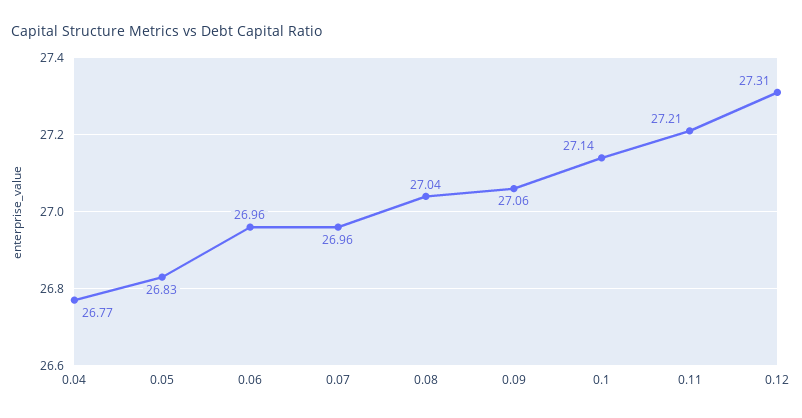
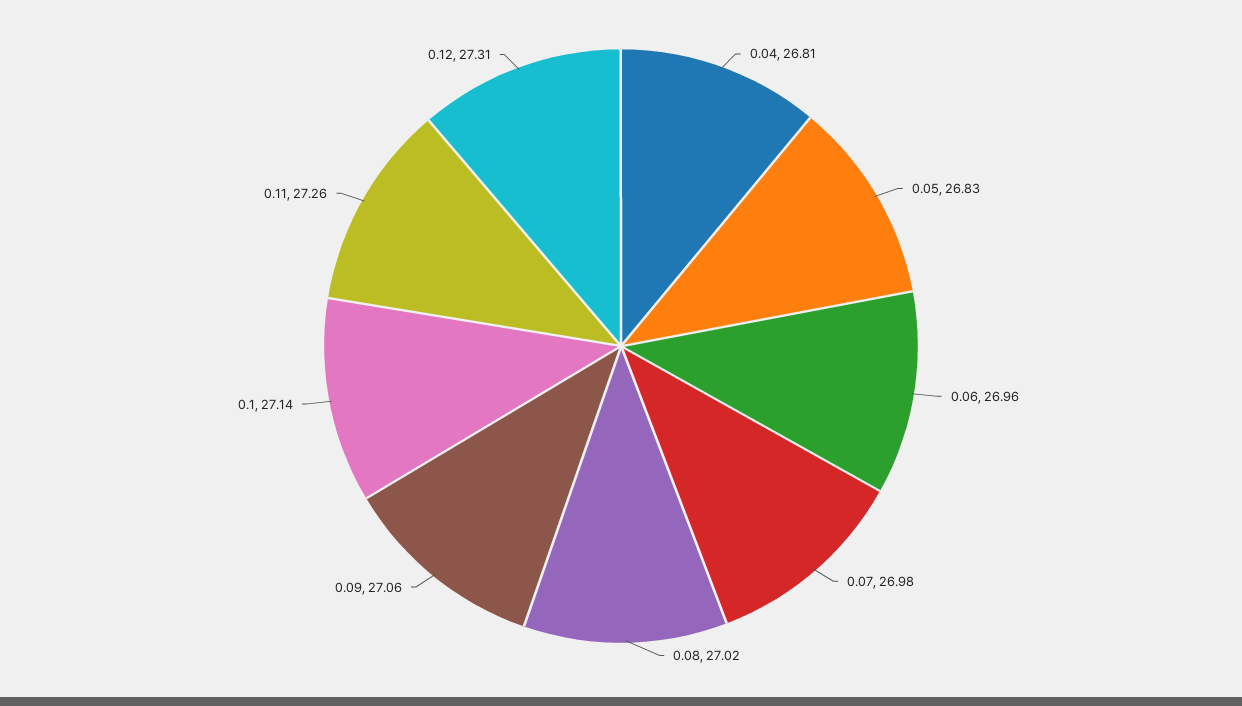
0.04: 26.77 -> 26.81
0.07: 26.96 -> 26.98
0.08: 27.04 -> 27.02
0.11: 27.21 -> 27.26

